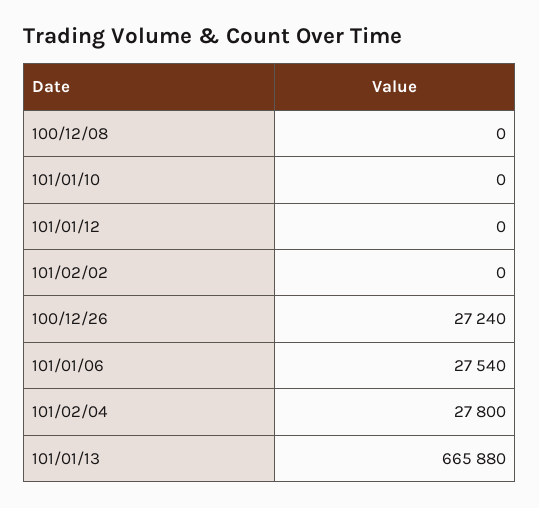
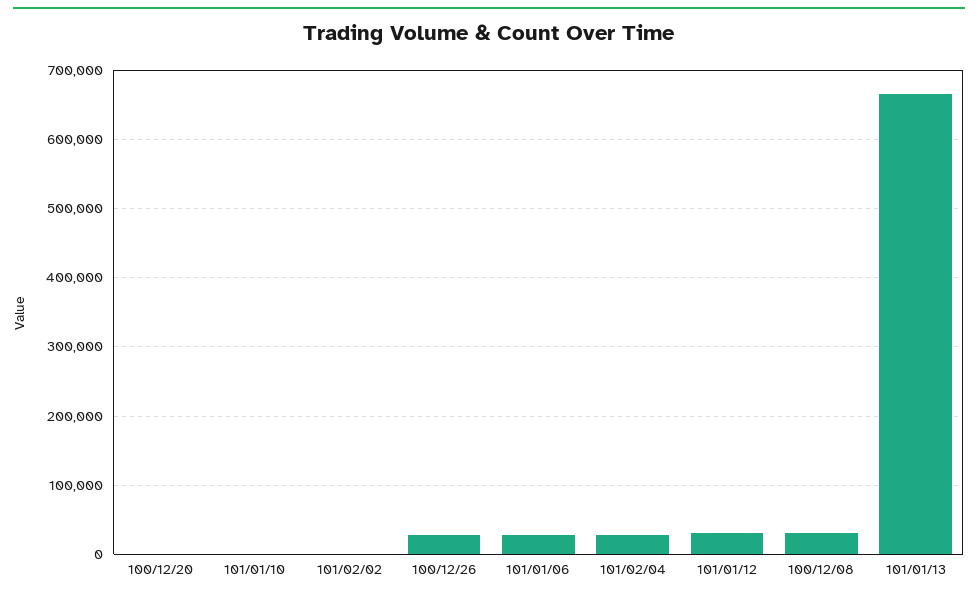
100/12/08: 0 -> 30000
101/01/12: 0 -> 30000
100/12/20: none -> 0

